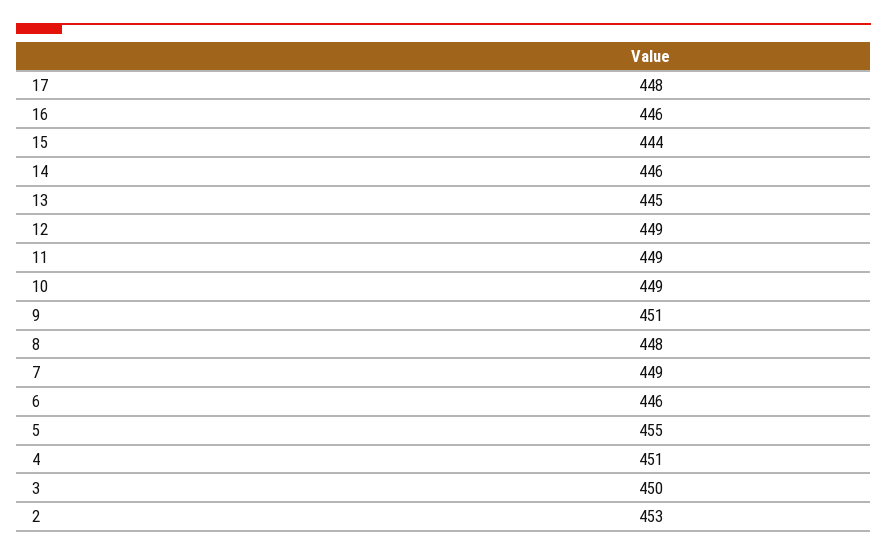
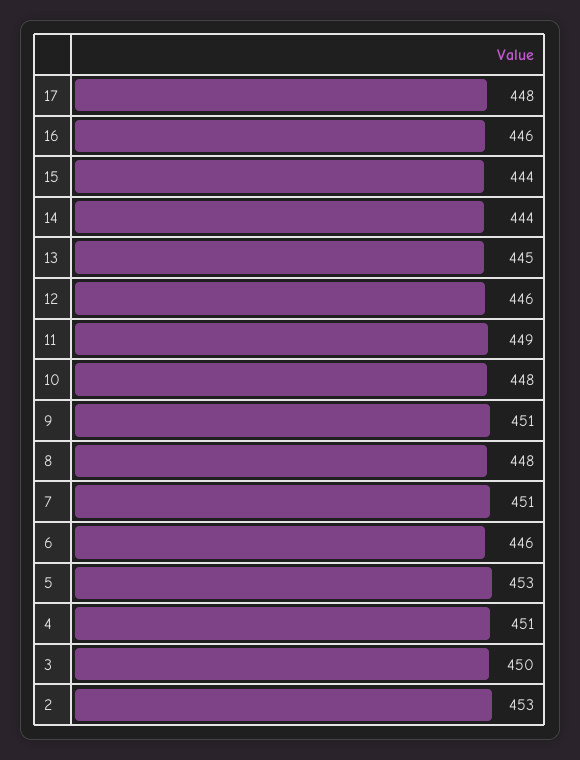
14: 446 -> 444
12: 449 -> 446
10: 449 -> 448
7: 449 -> 451
5: 455 -> 453

